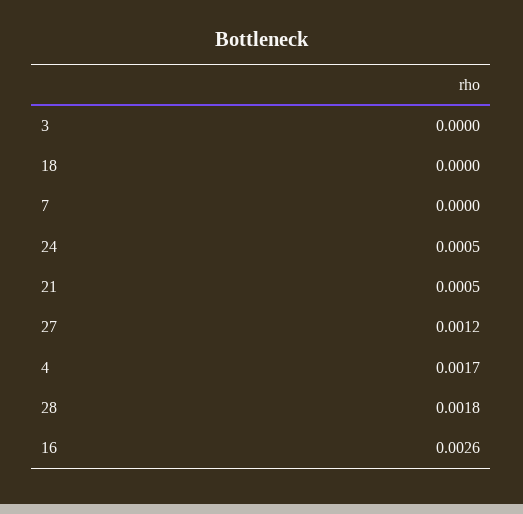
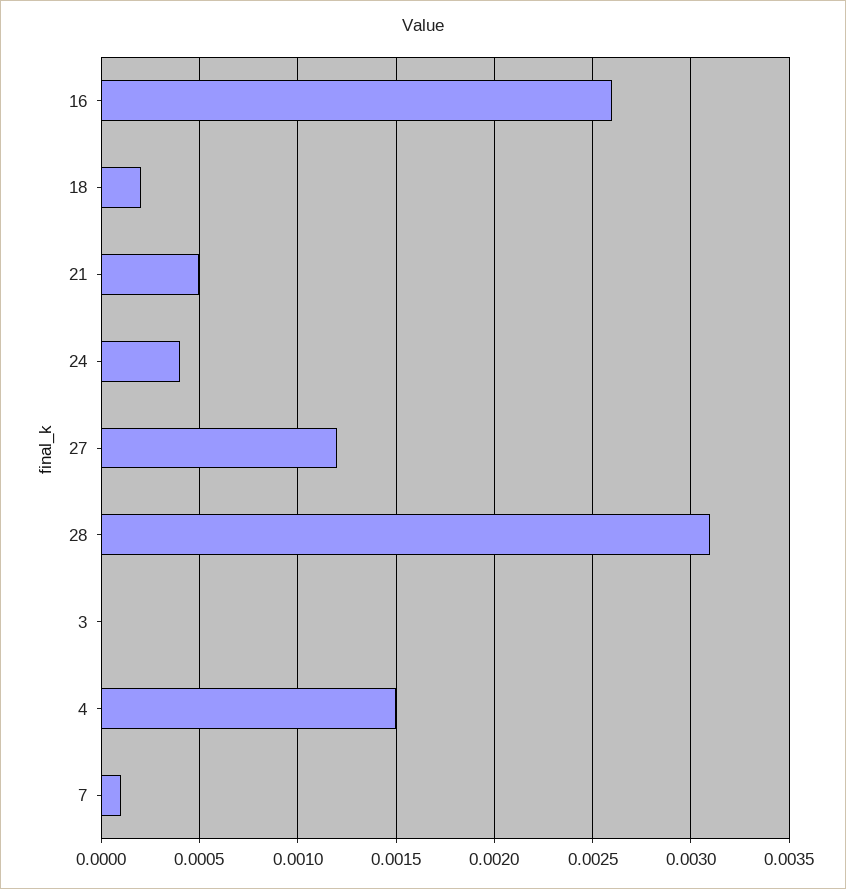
18: 0 -> 0.0002
7: 0 -> 0.0001
24: 0.0005 -> 0.0004
4: 0.0017 -> 0.0015
28: 0.0018 -> 0.0031

